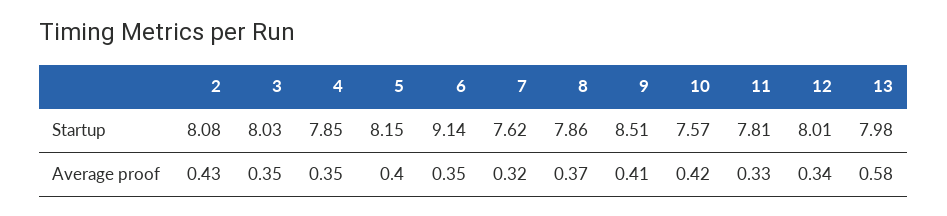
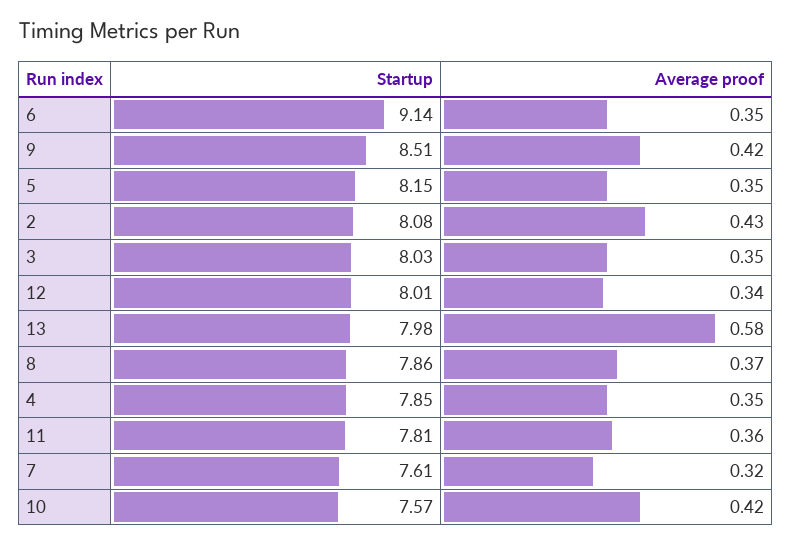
7, Startup: 7.62 -> 7.61
5, Average proof: 0.4 -> 0.35
9, Average proof: 0.41 -> 0.42
11, Average proof: 0.33 -> 0.36

